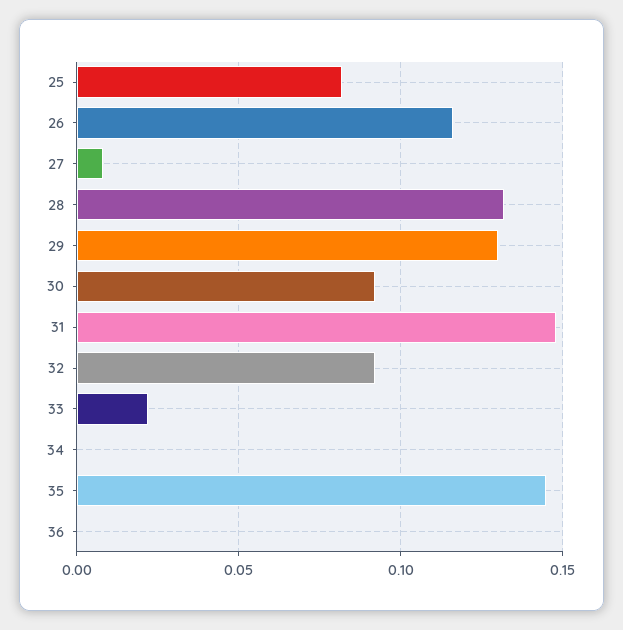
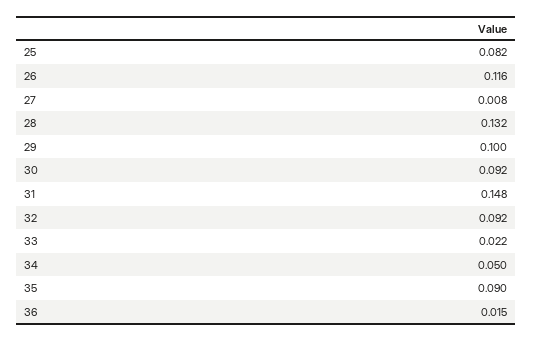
29: 0.13 -> 0.1
34: 0 -> 0.05
35: 0.145 -> 0.09
36: 0 -> 0.015

